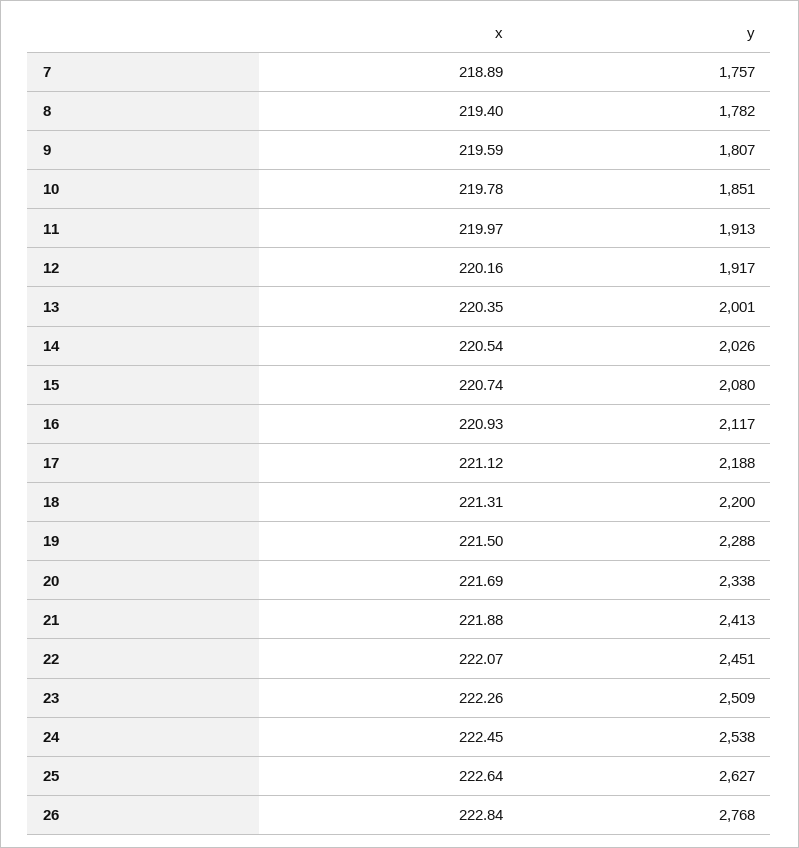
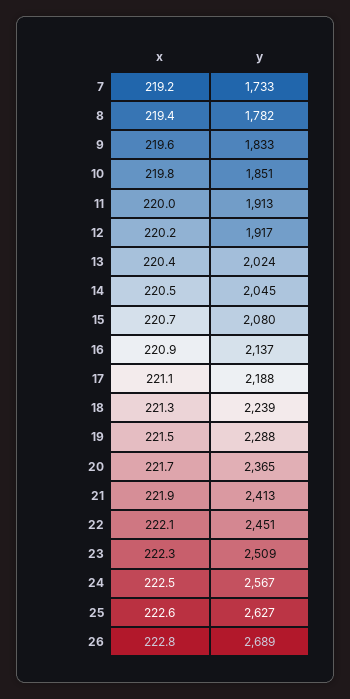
x, 7: 218.89 -> 219.2
y, 7: 1757 -> 1733
y, 9: 1807 -> 1833
y, 13: 2001 -> 2024
y, 14: 2026 -> 2045
y, 16: 2117 -> 2137
y, 18: 2200 -> 2239
y, 20: 2338 -> 2365
y, 24: 2538 -> 2567
y, 26: 2768 -> 2689

